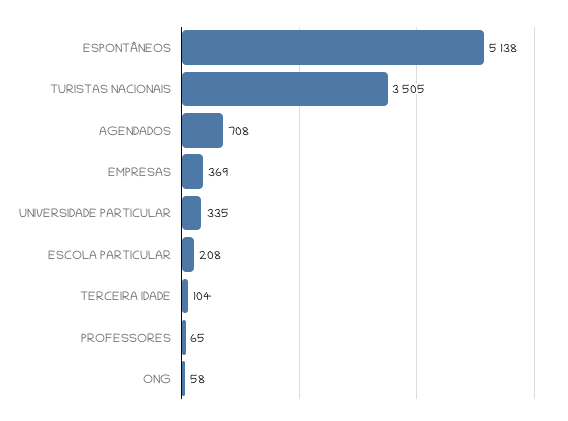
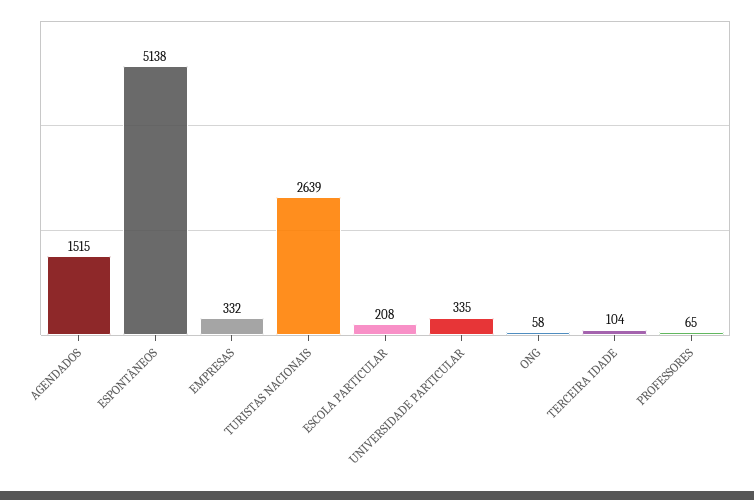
TURISTAS NACIONAIS: 3505 -> 2639
AGENDADOS: 708 -> 1515
EMPRESAS: 369 -> 332

